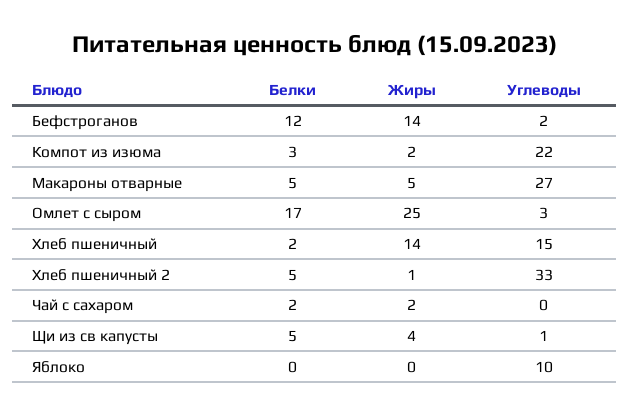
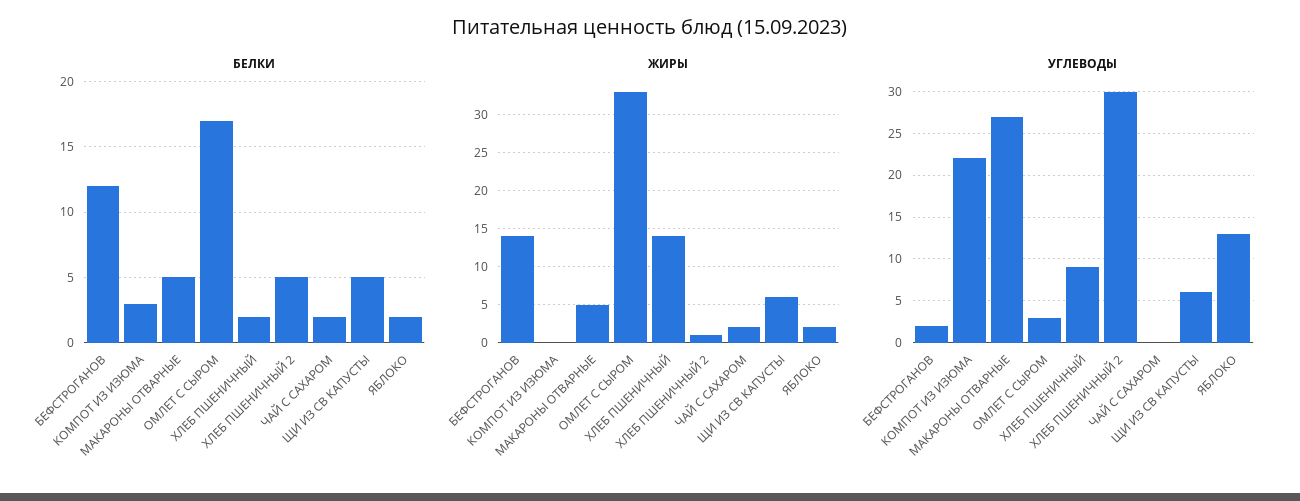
Жиры, Компот из изюма: 2 -> 0
Жиры, Омлет с сыром: 25 -> 33
Углеводы, Хлеб пшеничный: 15 -> 9
Углеводы, Хлеб пшеничный 2: 33 -> 30
Жиры, Щи из св капусты: 4 -> 6
Углеводы, Щи из св капусты: 1 -> 6
Белки, Яблоко: 0 -> 2
Жиры, Яблоко: 0 -> 2
Углеводы, Яблоко: 10 -> 13

